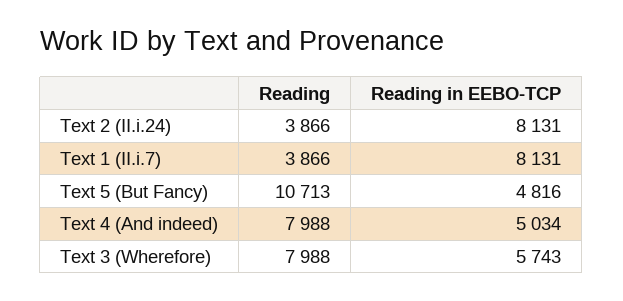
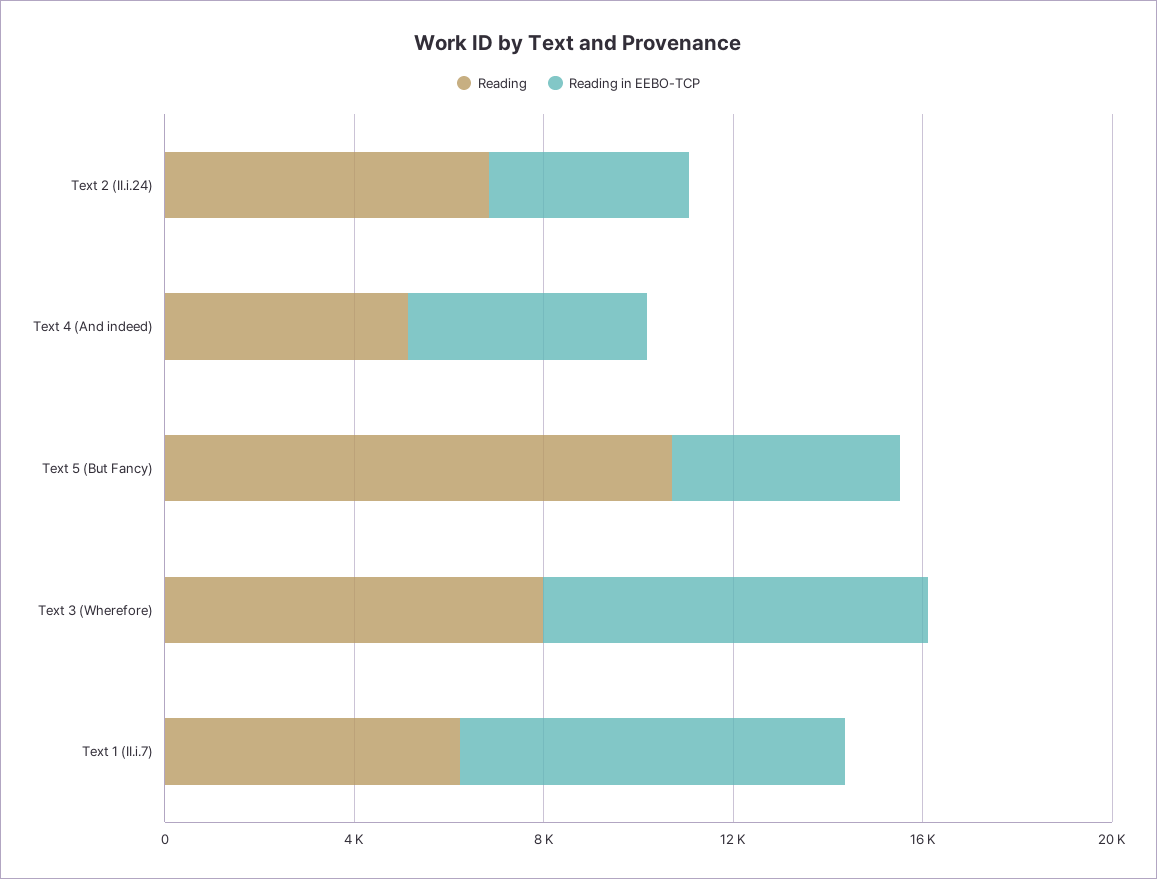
Reading, Text 2 (II.i.24): 3866 -> 7000
Reading in EEBO-TCP, Text 2 (II.i.24): 8131 -> 4000
Reading, Text 1 (II.i.7): 3866 -> 6000
Reading, Text 4 (And indeed): 7988 -> 5000
Reading in EEBO-TCP, Text 3 (Wherefore): 5743 -> 8000

